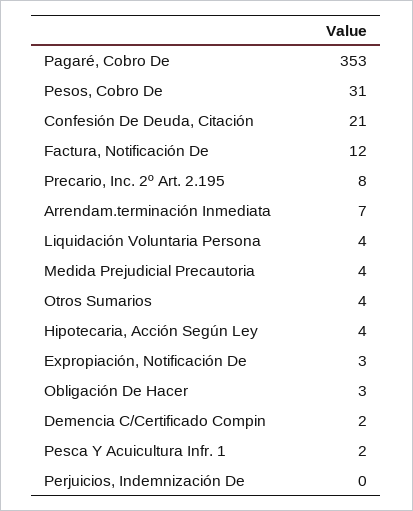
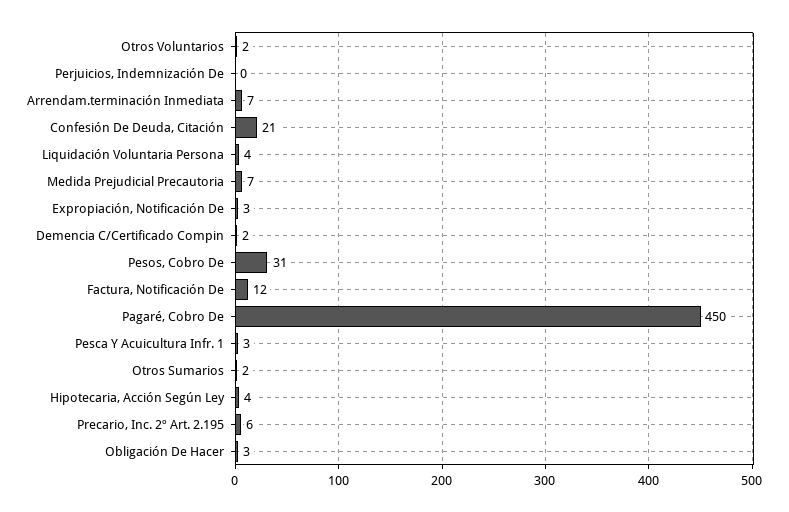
Pagaré, Cobro De: 353 -> 450
Precario, Inc. 2º Art. 2.195: 8 -> 6
Medida Prejudicial Precautoria: 4 -> 7
Otros Sumarios: 4 -> 2
Pesca Y Acuicultura Infr. 1: 2 -> 3
Otros Voluntarios: none -> 2

